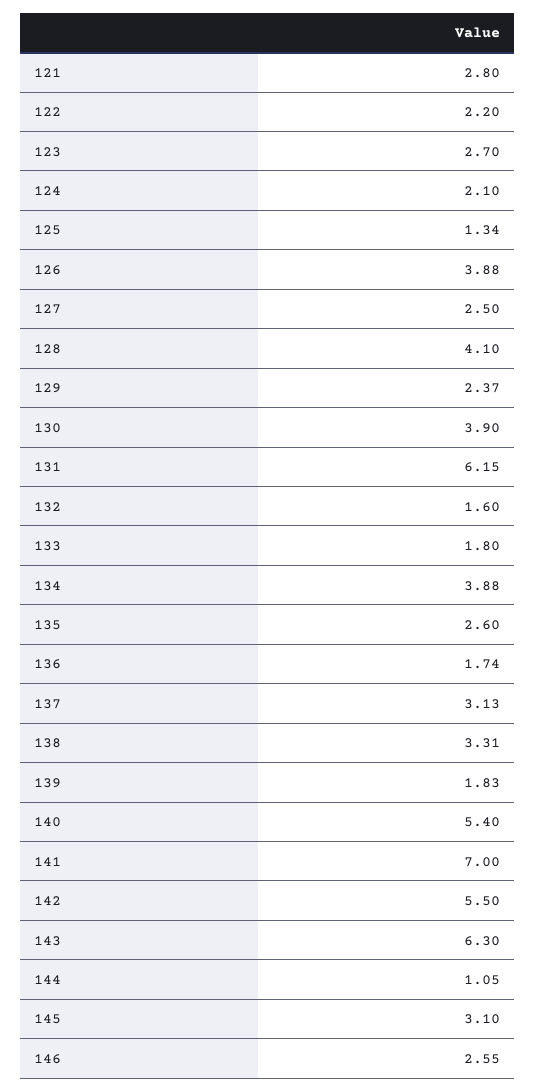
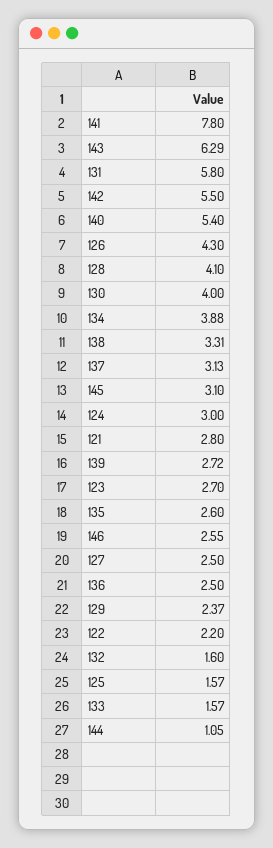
124: 2.1 -> 3
125: 1.34 -> 1.57
126: 3.88 -> 4.3
130: 3.9 -> 4
131: 6.15 -> 5.8
133: 1.8 -> 1.57
136: 1.74 -> 2.5
139: 1.83 -> 2.72
141: 7 -> 7.8
143: 6.3 -> 6.29

